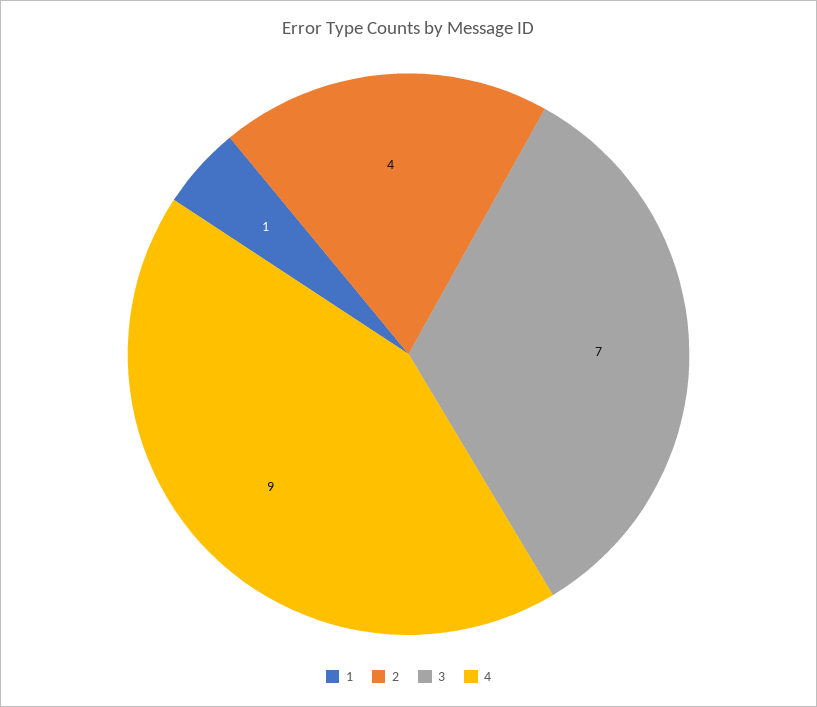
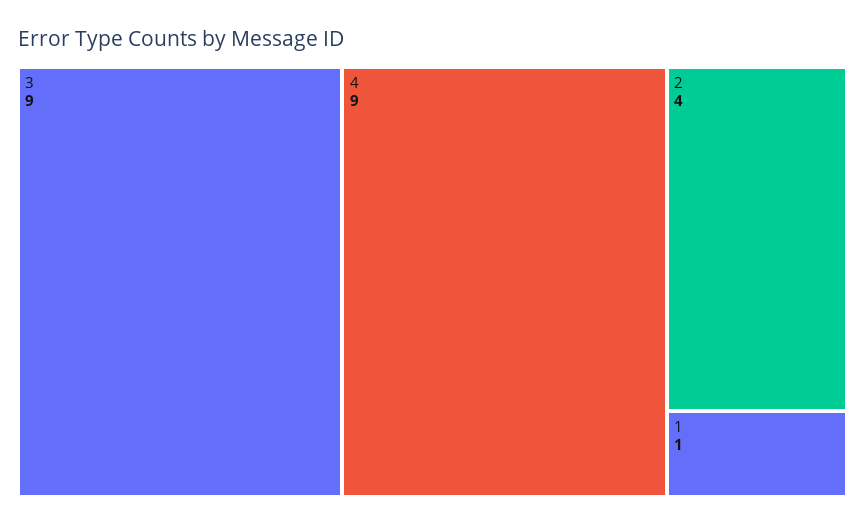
3: 7 -> 9

